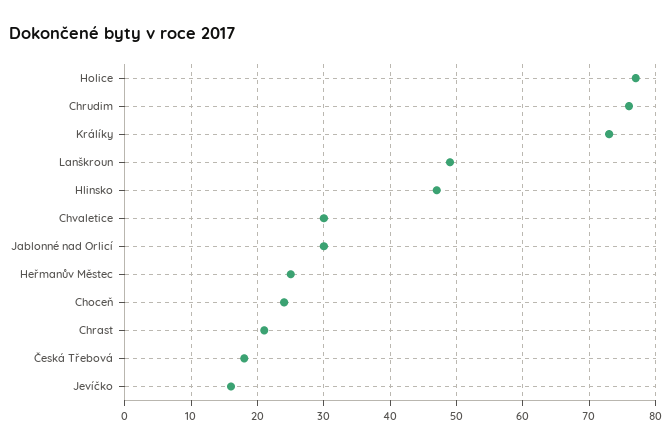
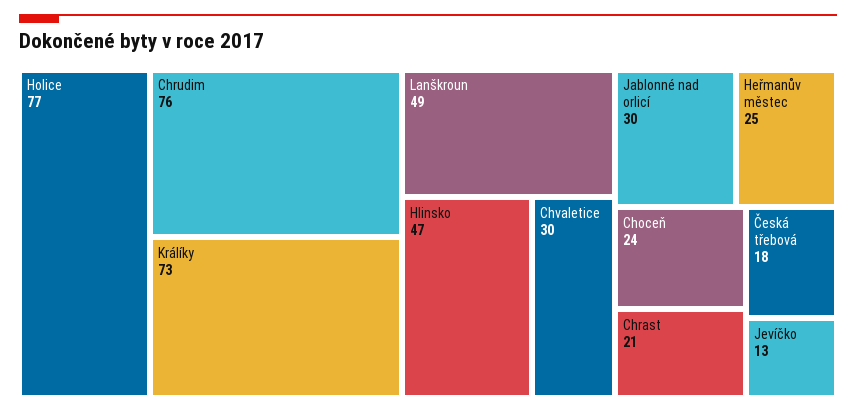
Jevíčko: 16 -> 13

